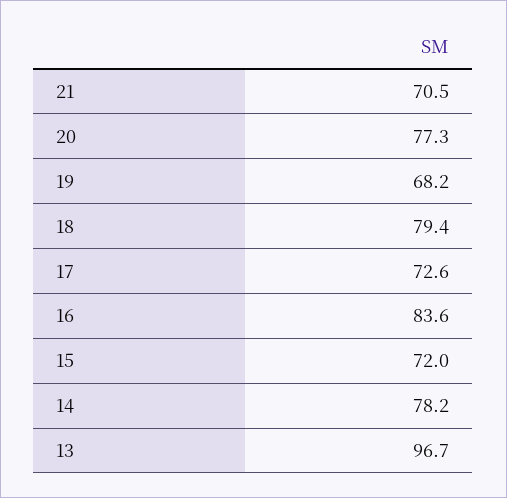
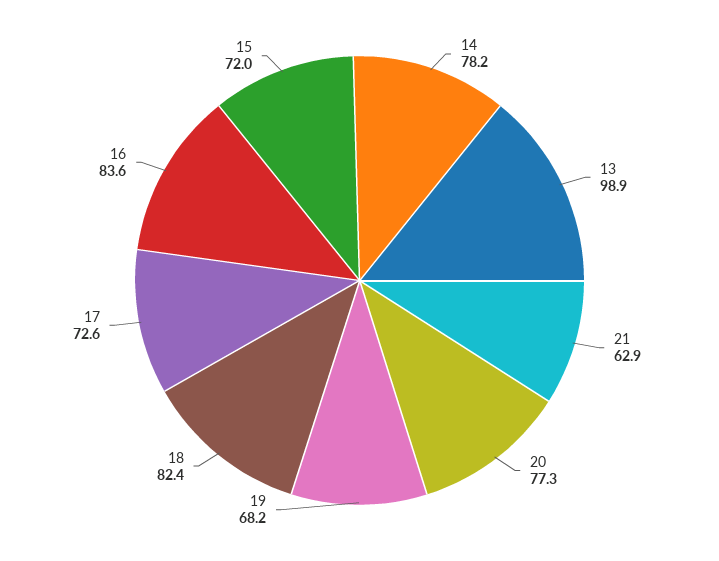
21: 70.5 -> 62.9
18: 79.4 -> 82.4
13: 96.7 -> 98.9

